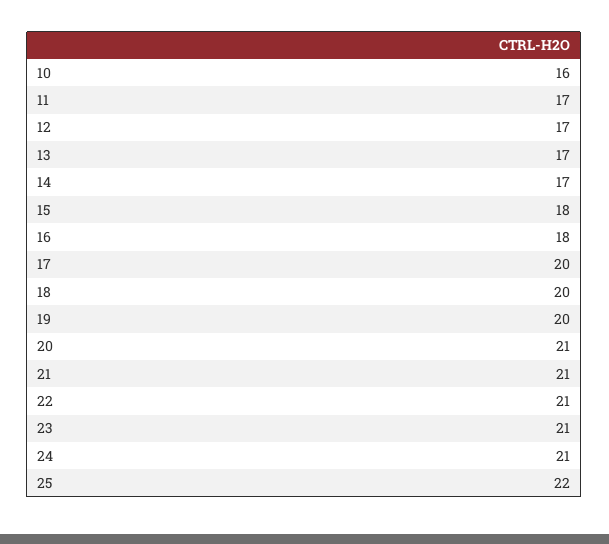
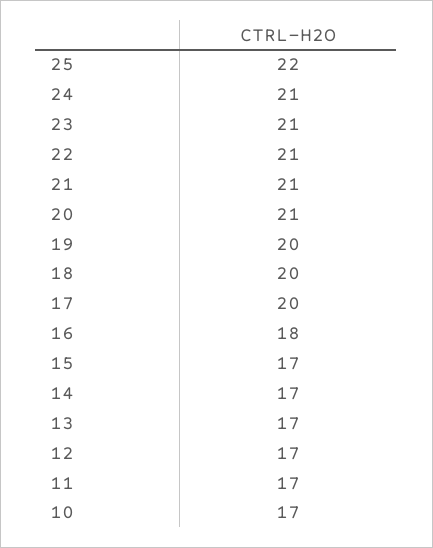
10: 16 -> 17
15: 18 -> 17

